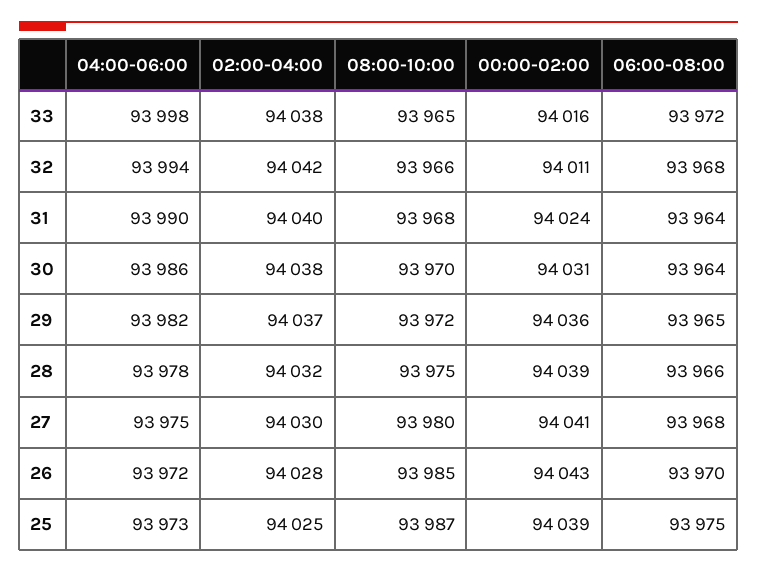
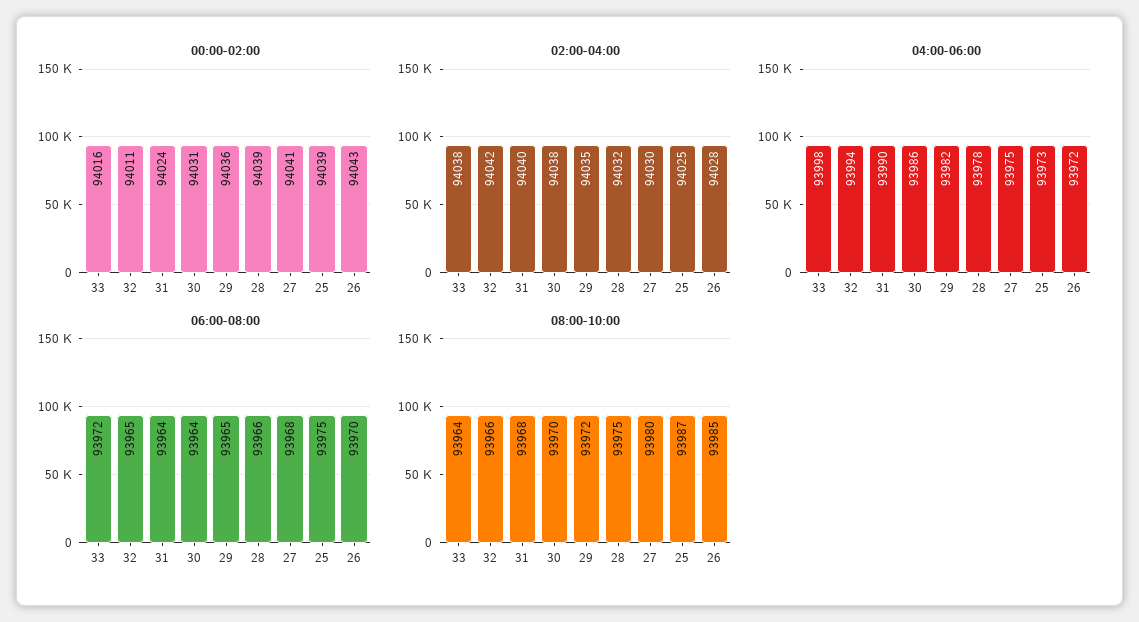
08:00-10:00, 33: 93965 -> 93964
06:00-08:00, 32: 93968 -> 93965
02:00-04:00, 29: 94037 -> 94035

